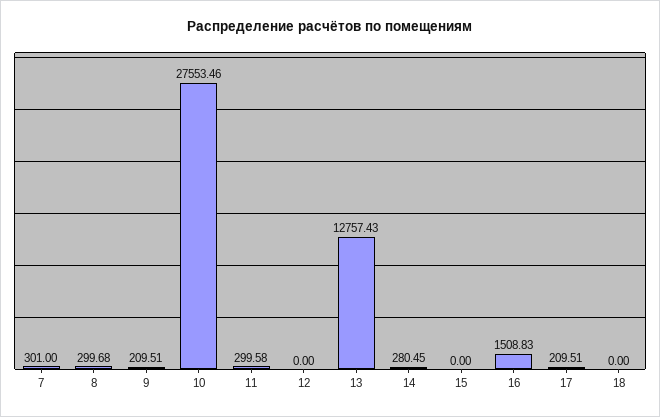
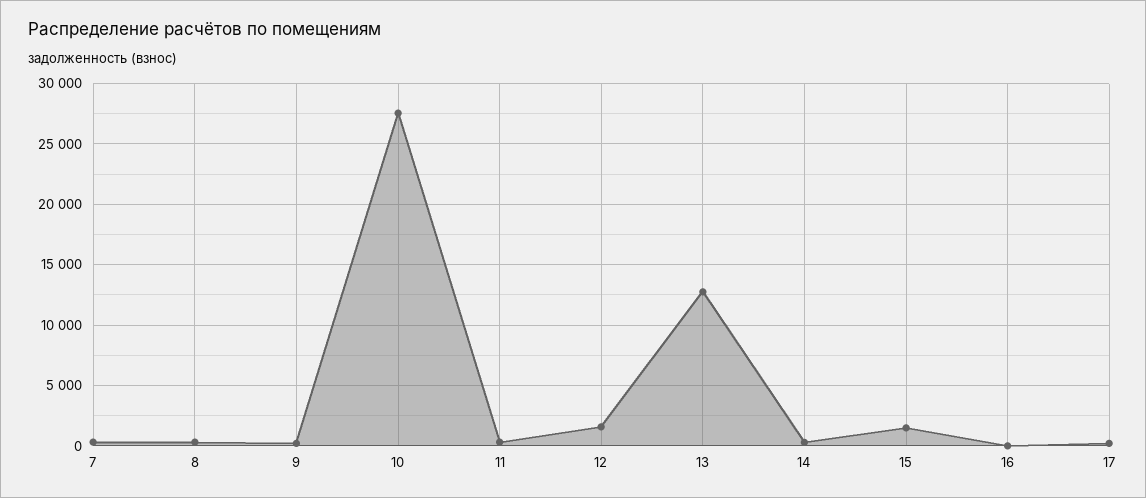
12: 0 -> 1500
15: 0 -> 1500
16: 1508.83 -> 0
18: 0 -> none

